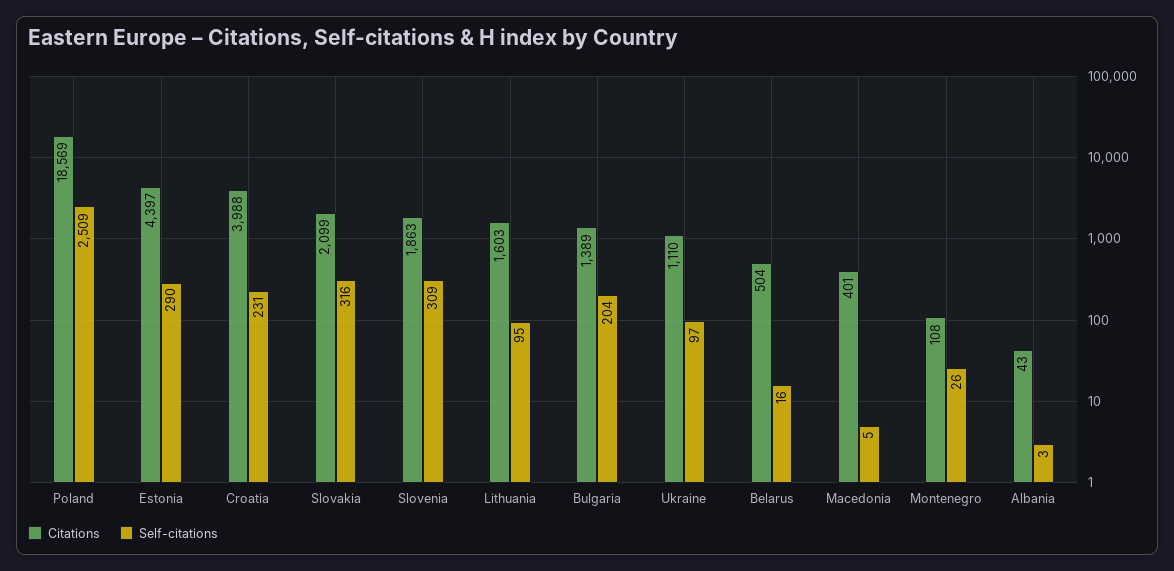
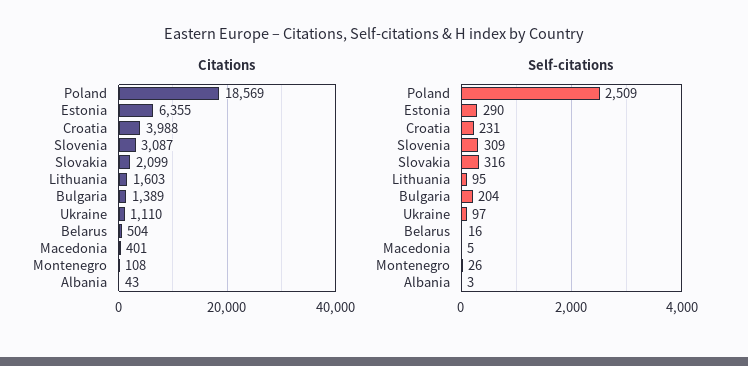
Citations, Estonia: 4397 -> 6355
Citations, Slovenia: 1863 -> 3087

